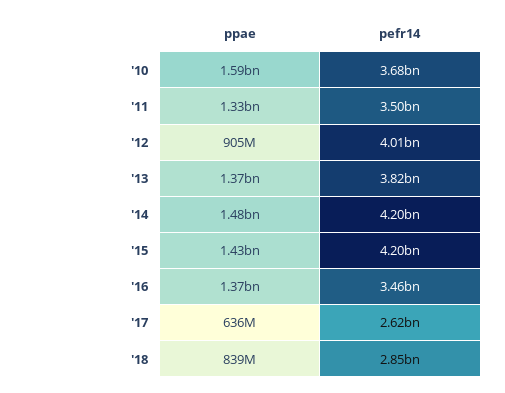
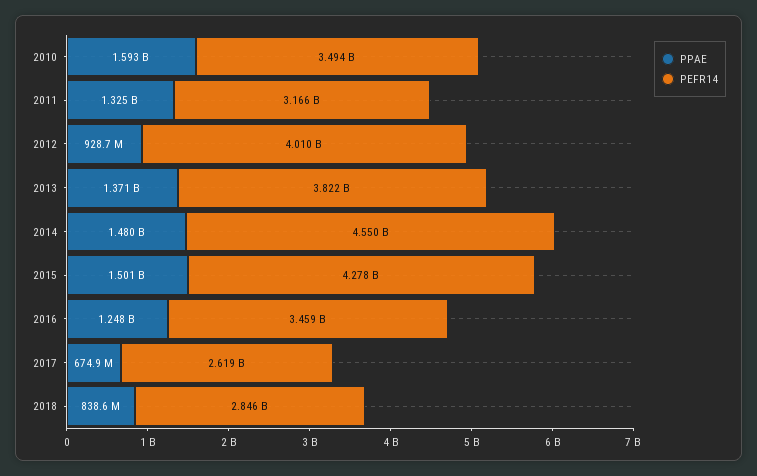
pefr14, '10: 3680000000 -> 3494000000
pefr14, '11: 3500000000 -> 3166000000
ppae, '12: 905000000 -> 928700000
pefr14, '14: 4200000000 -> 4550000000
ppae, '15: 1430000000 -> 1501000000
pefr14, '15: 4200000000 -> 4278000000
ppae, '16: 1370000000 -> 1248000000
ppae, '17: 636000000 -> 674900000

